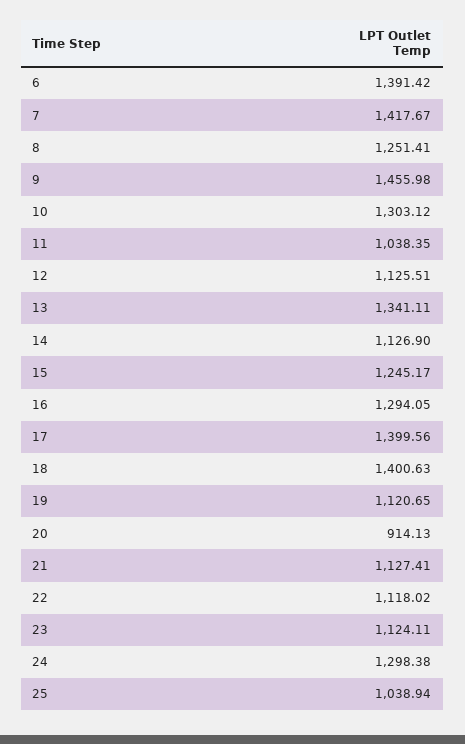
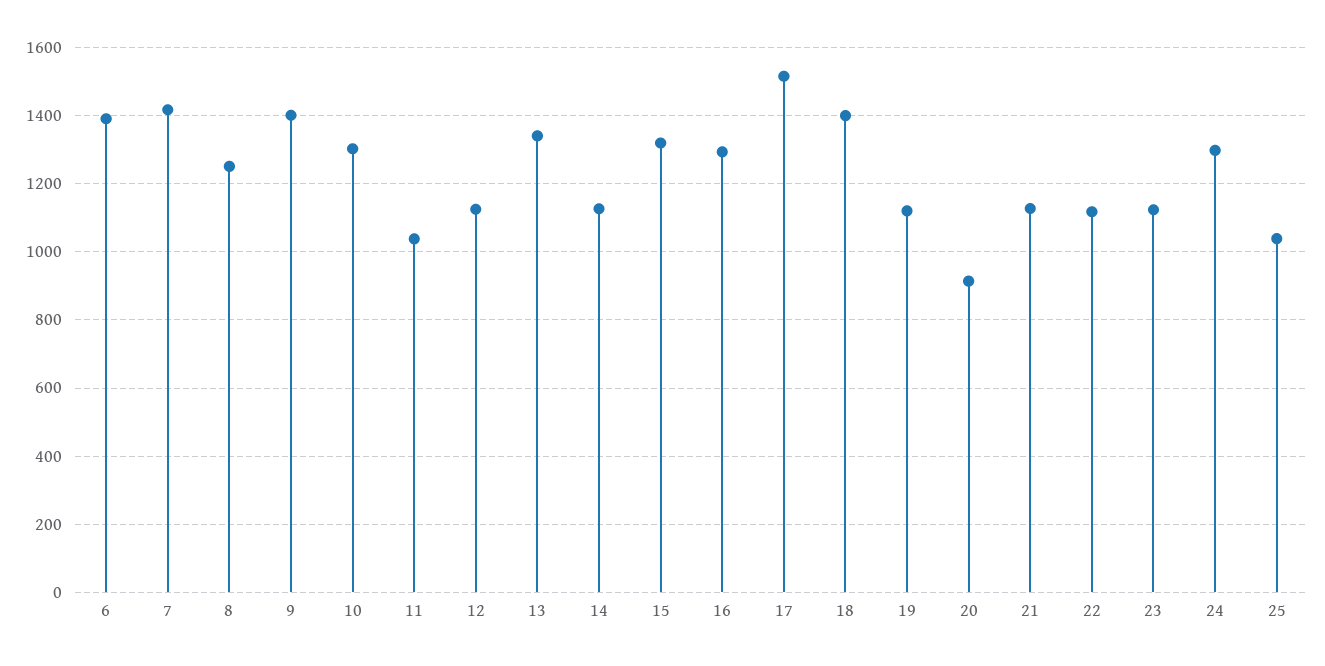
9: 1455.98 -> 1400
15: 1245.17 -> 1320
17: 1399.56 -> 1520

